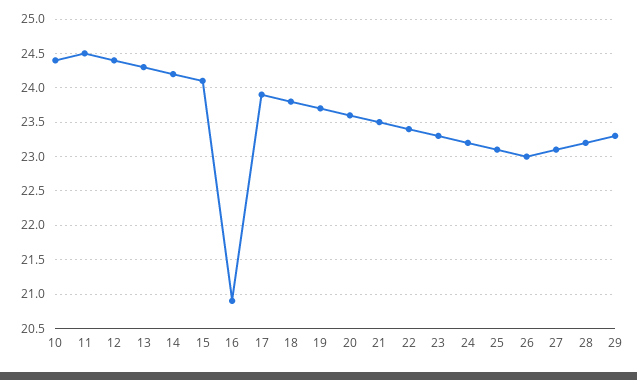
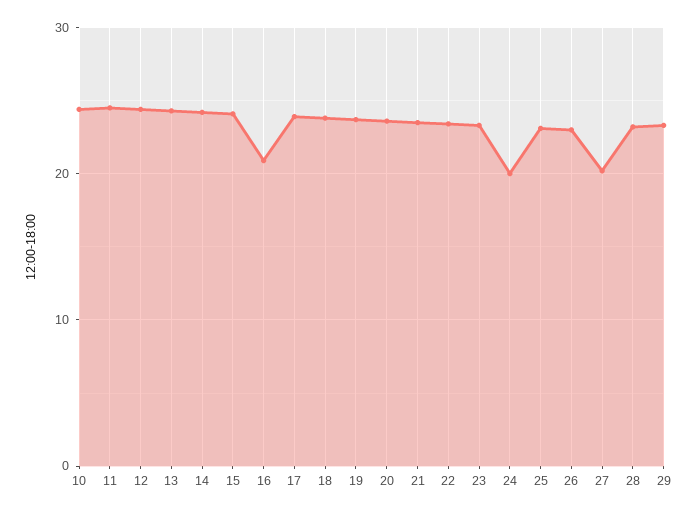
24: 23.2 -> 20
27: 23.1 -> 20

